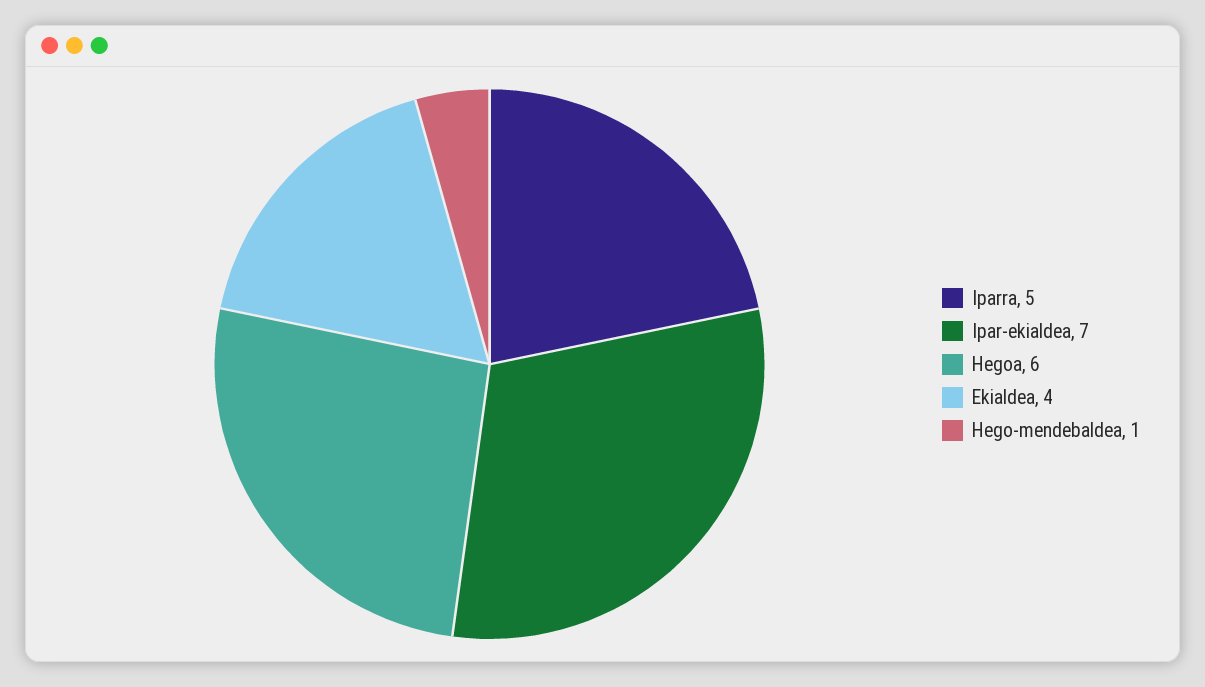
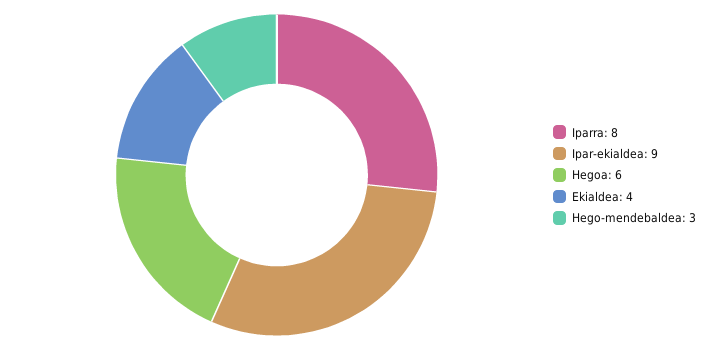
Iparra: 5 -> 8
Ipar-ekialdea: 7 -> 9
Hego-mendebaldea: 1 -> 3

